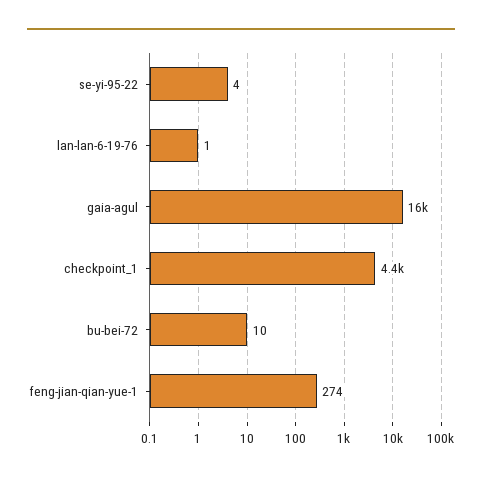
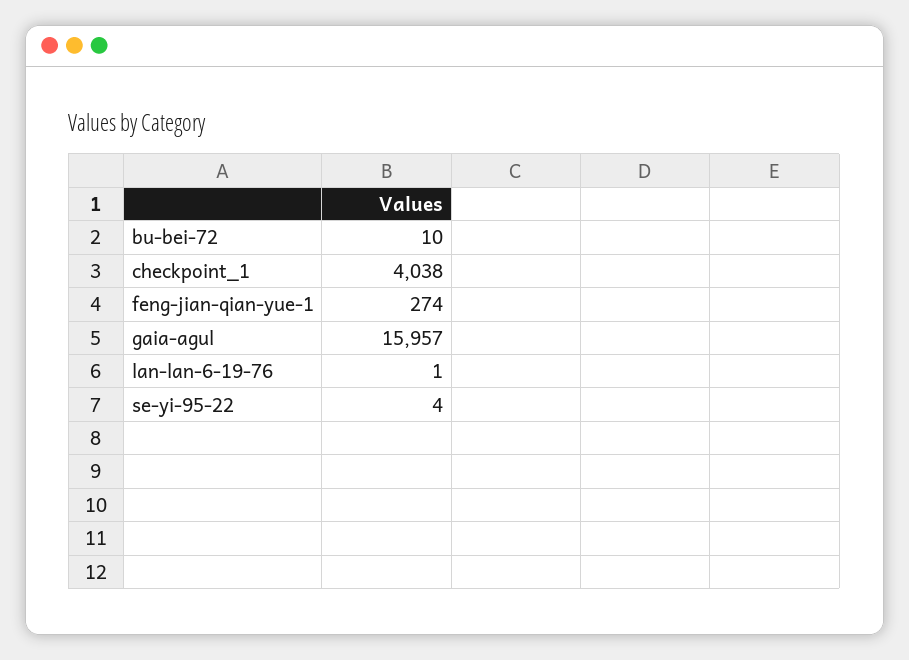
checkpoint_1: 4400 -> 4038

